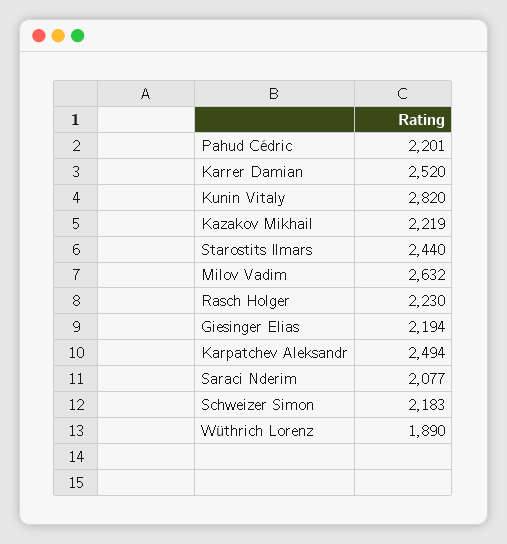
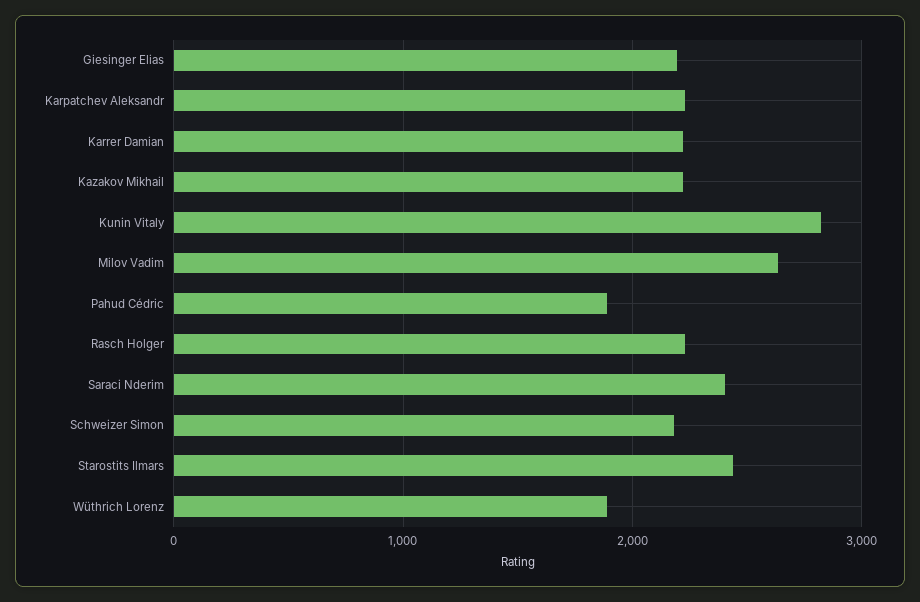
Pahud Cédric: 2201 -> 1900
Karrer Damian: 2520 -> 2200
Karpatchev Aleksandr: 2494 -> 2200
Saraci Nderim: 2077 -> 2400

